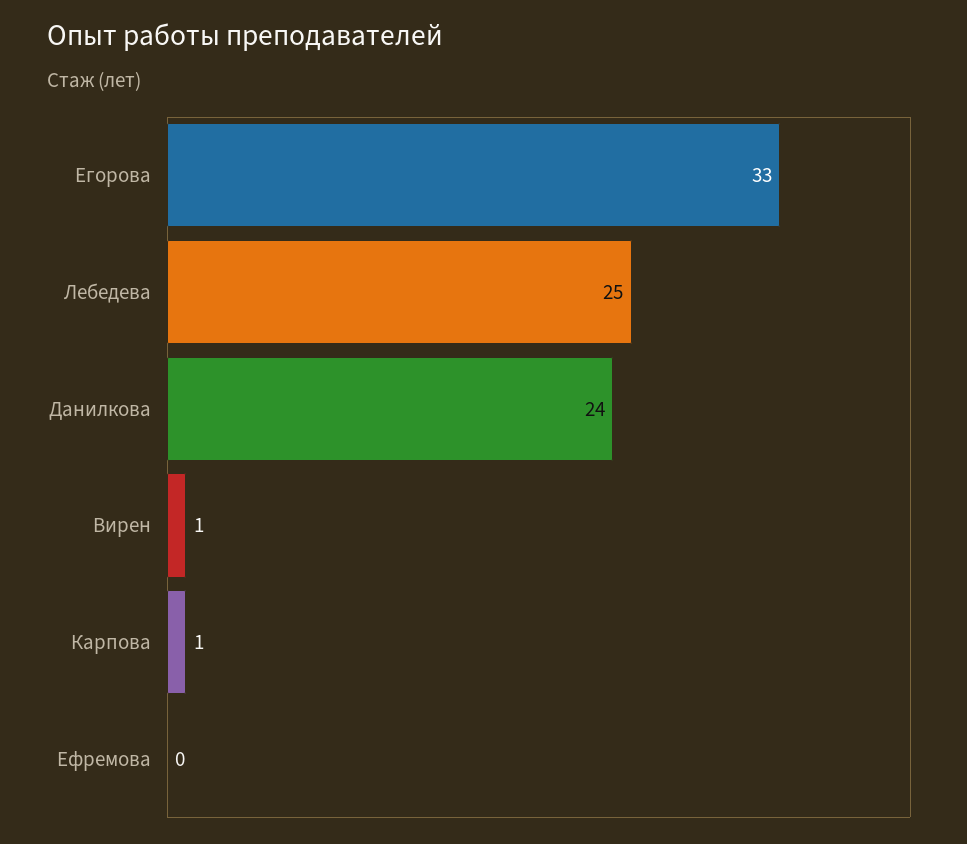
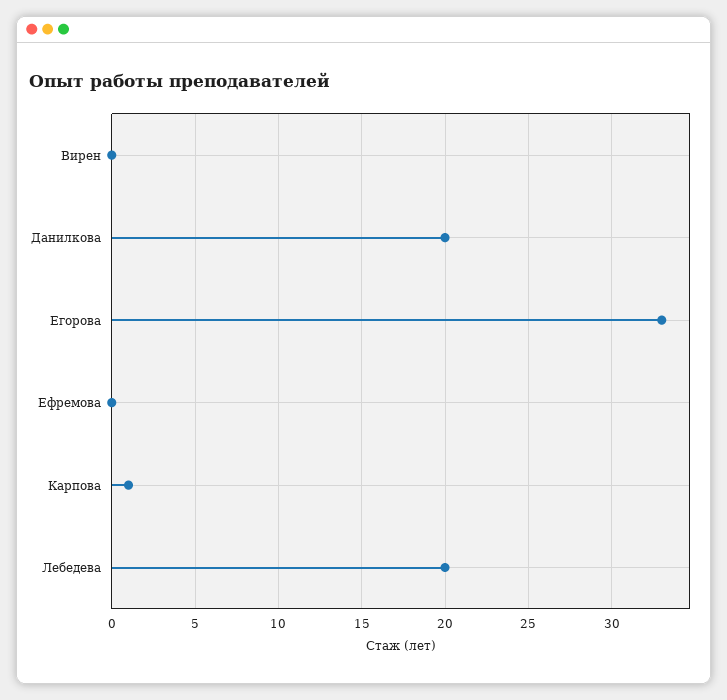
Лебедева: 25 -> 20
Данилкова: 24 -> 20
Вирен: 1 -> 0

